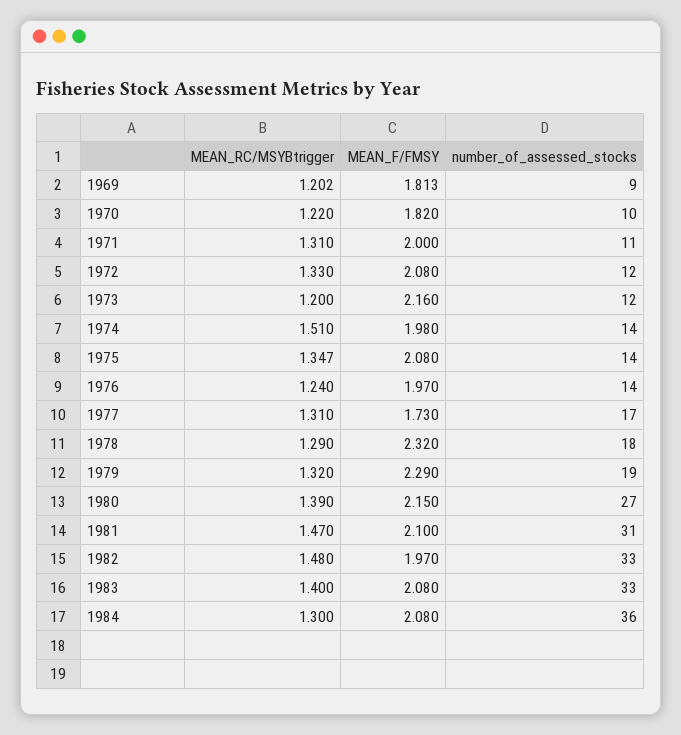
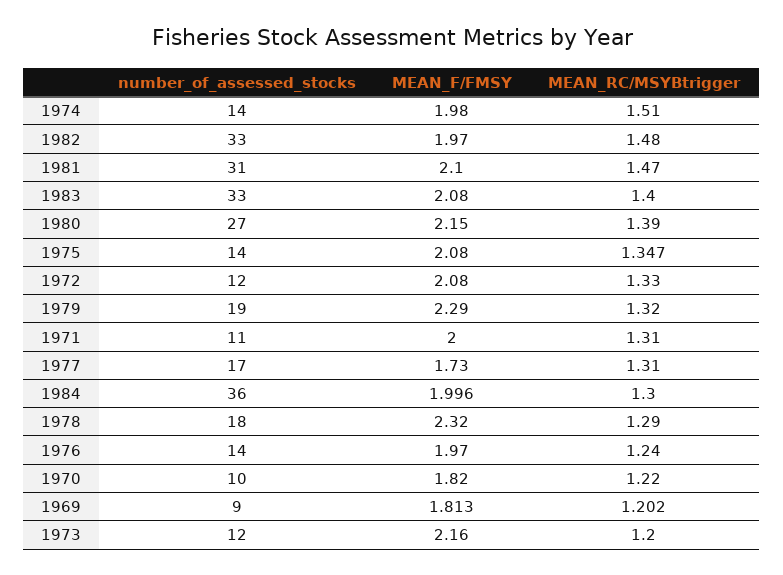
MEAN_F/FMSY, 1984: 2.08 -> 1.996

